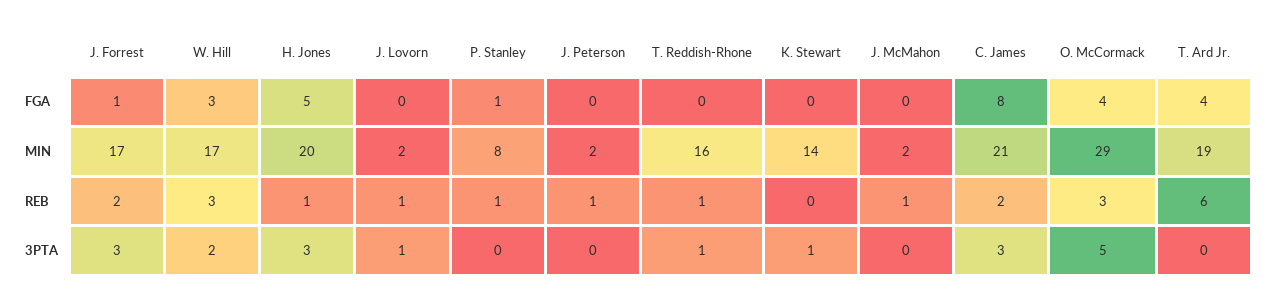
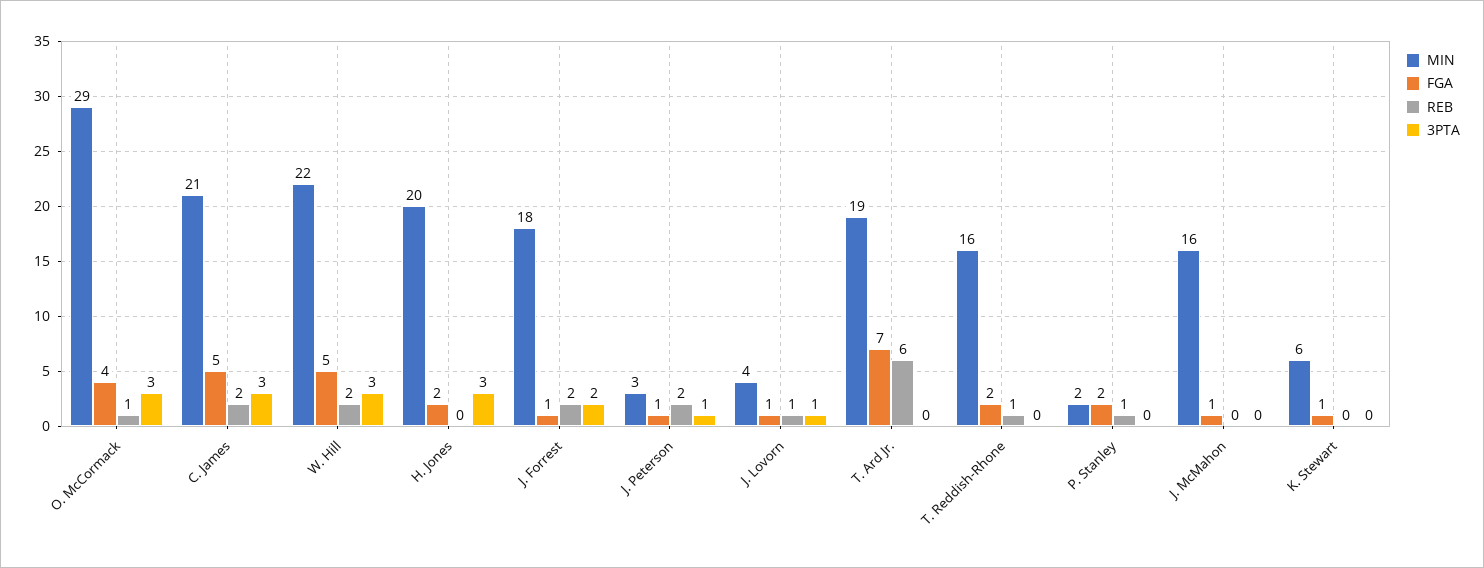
FGA, W. Hill: 3 -> 5
FGA, H. Jones: 5 -> 2
FGA, J. Lovorn: 0 -> 1
FGA, P. Stanley: 1 -> 2
FGA, J. Peterson: 0 -> 1
FGA, T. Reddish-Rhone: 0 -> 2
FGA, K. Stewart: 0 -> 1
FGA, J. McMahon: 0 -> 1
FGA, C. James: 8 -> 5
FGA, T. Ard Jr.: 4 -> 7
MIN, J. Forrest: 17 -> 18
MIN, W. Hill: 17 -> 22
MIN, J. Lovorn: 2 -> 4
MIN, P. Stanley: 8 -> 2
MIN, J. Peterson: 2 -> 3
MIN, K. Stewart: 14 -> 6
MIN, J. McMahon: 2 -> 16
REB, W. Hill: 3 -> 2
REB, H. Jones: 1 -> 0
REB, J. Peterson: 1 -> 2
REB, J. McMahon: 1 -> 0
REB, O. McCormack: 3 -> 1
3PTA, J. Forrest: 3 -> 2
3PTA, W. Hill: 2 -> 3
3PTA, J. Peterson: 0 -> 1
3PTA, T. Reddish-Rhone: 1 -> 0
3PTA, K. Stewart: 1 -> 0
3PTA, O. McCormack: 5 -> 3

